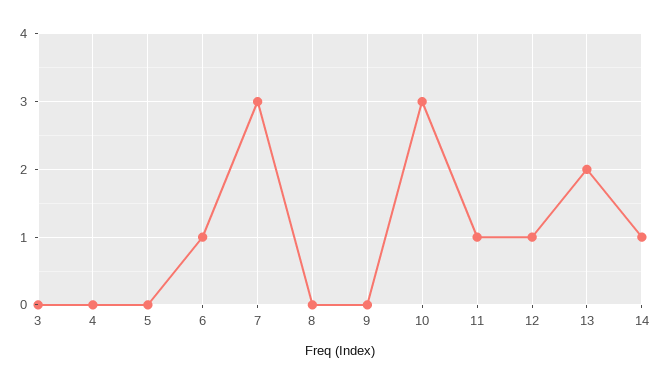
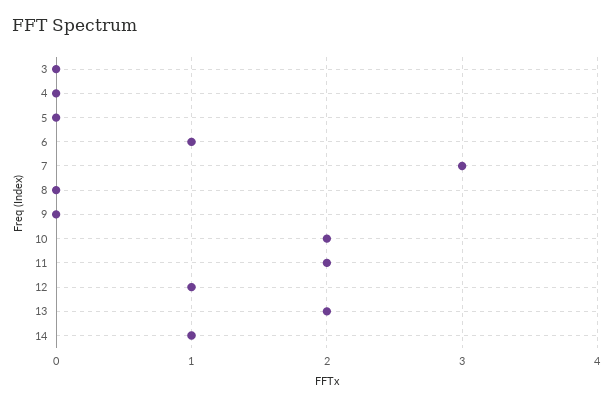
10: 3 -> 2
11: 1 -> 2

